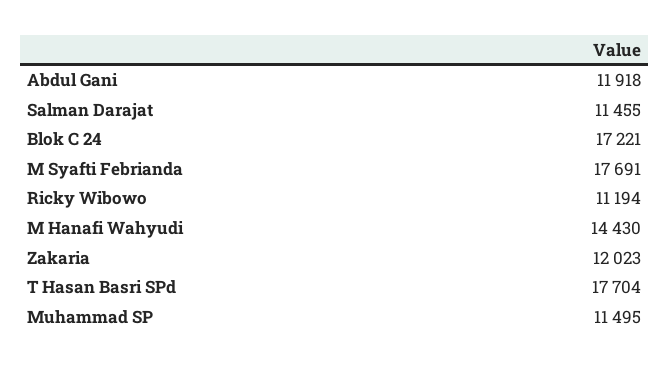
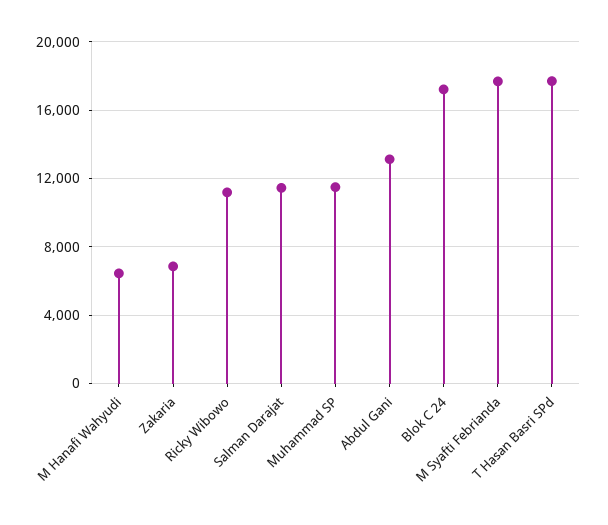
Abdul Gani: 11918 -> 13000
M Hanafi Wahyudi: 14430 -> 6500
Zakaria: 12023 -> 7000

